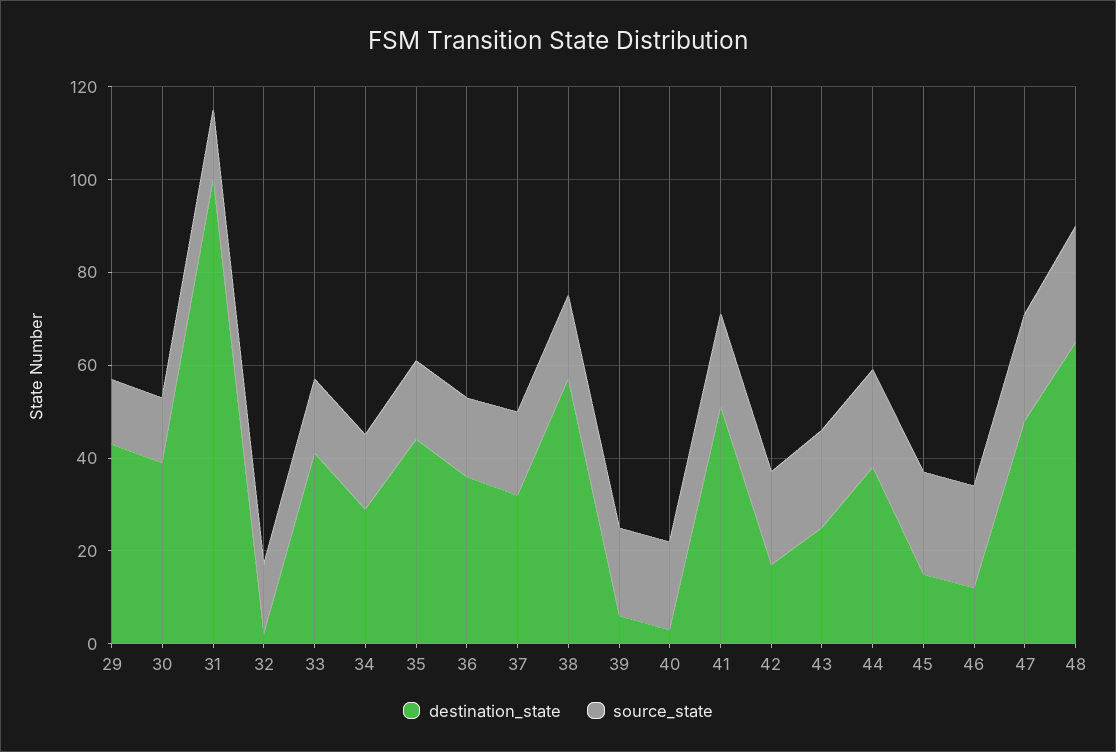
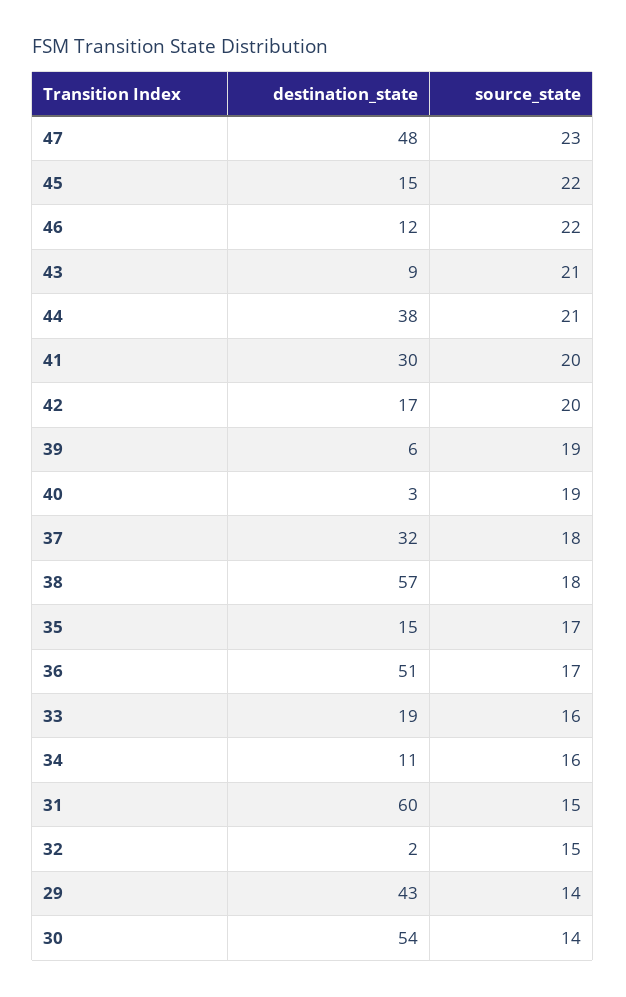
destination_state, 30: 40 -> 54
destination_state, 31: 100 -> 60
destination_state, 33: 40 -> 19
destination_state, 34: 30 -> 11
destination_state, 35: 45 -> 15
destination_state, 36: 35 -> 51
destination_state, 41: 50 -> 30
destination_state, 43: 25 -> 9
destination_state, 48: 65 -> none
source_state, 48: 25 -> none

